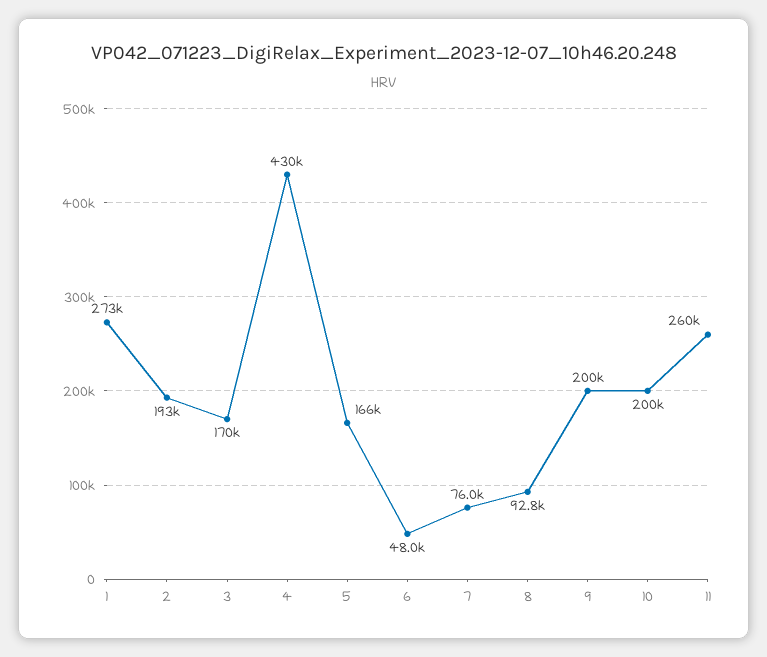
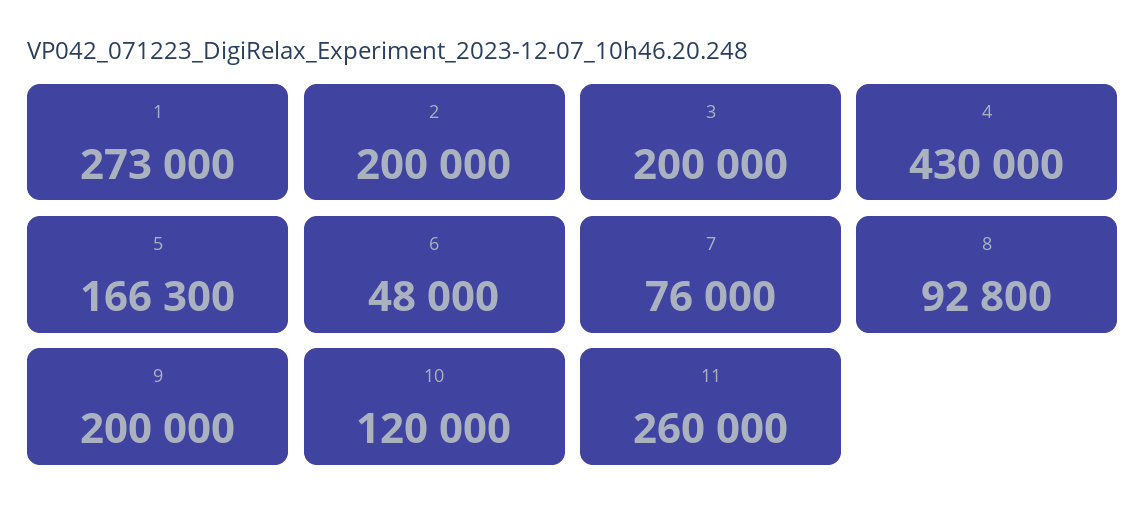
2: 193000 -> 200000
3: 170000 -> 200000
5: 166000 -> 166300
10: 200000 -> 120000

